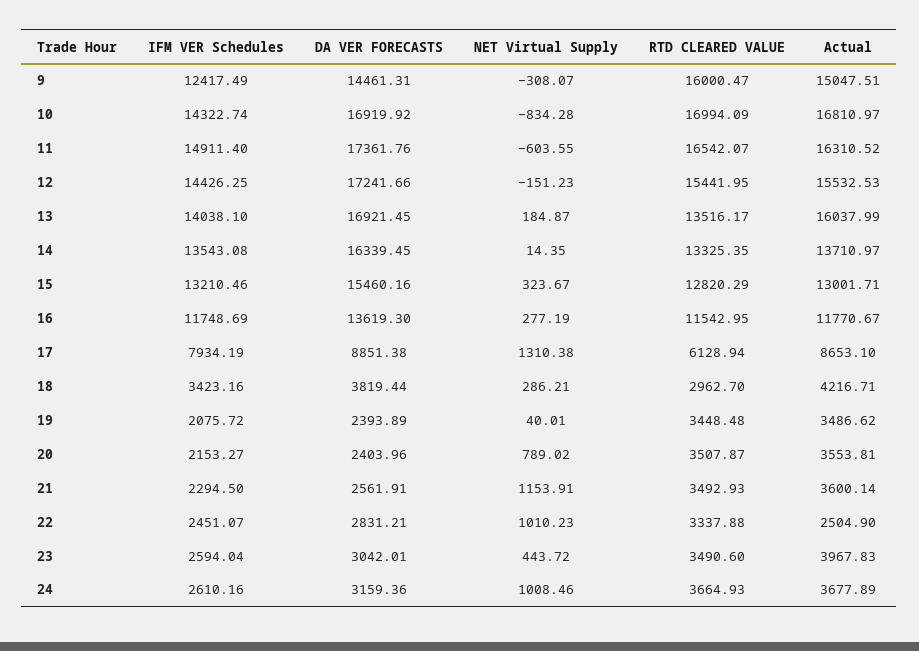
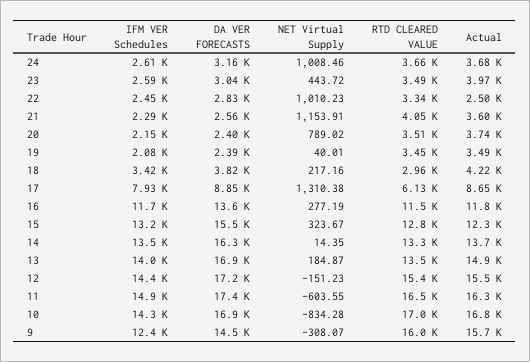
Actual, 9: 15047.51 -> 15700
Actual, 13: 16037.99 -> 14900
Actual, 15: 13001.71 -> 12300
NET Virtual Supply, 18: 286.21 -> 217.16
Actual, 20: 3553.81 -> 3740
RTD CLEARED VALUE, 21: 3492.93 -> 4050

